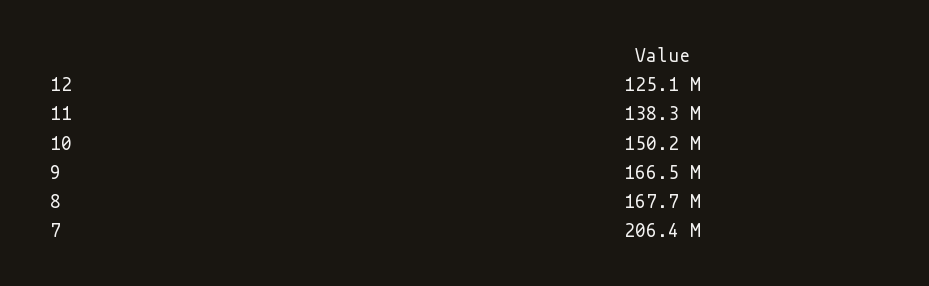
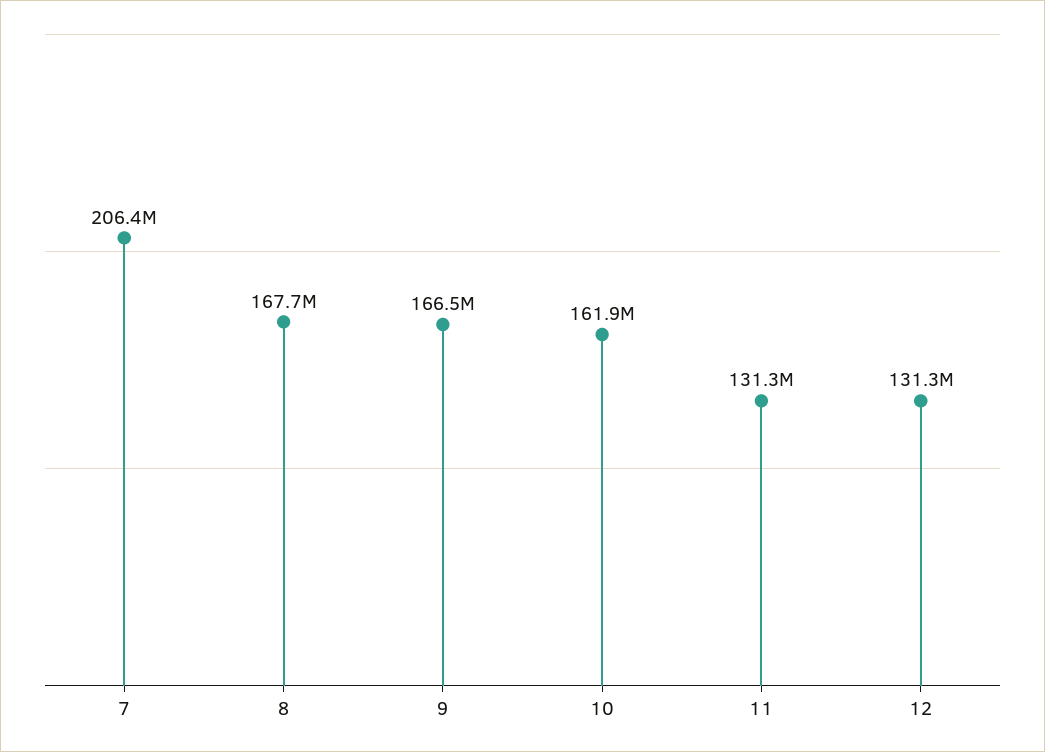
12: 125100000 -> 131300000
11: 138300000 -> 131300000
10: 150200000 -> 161900000

